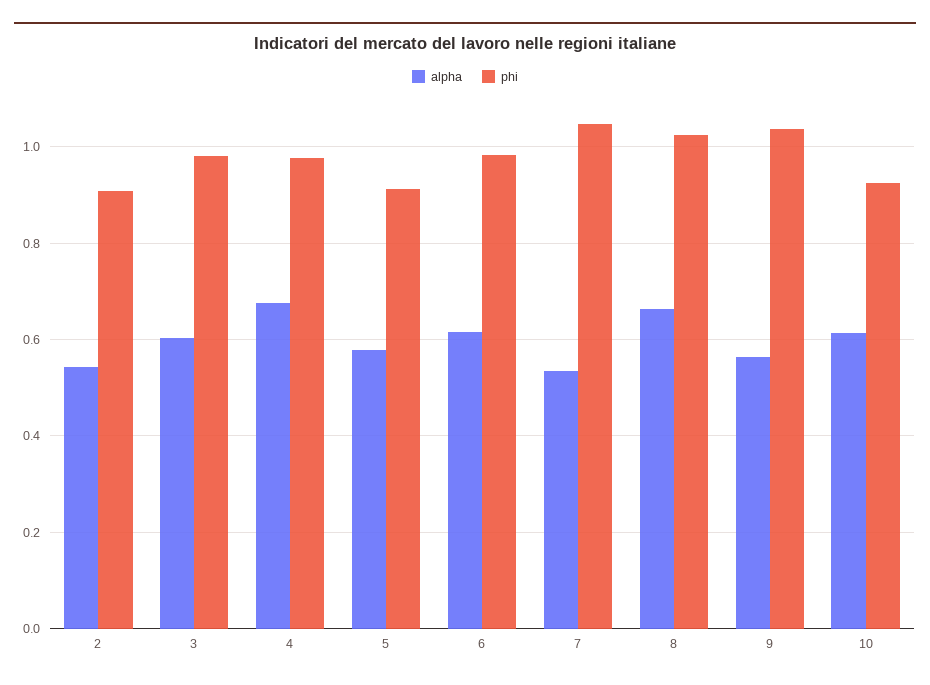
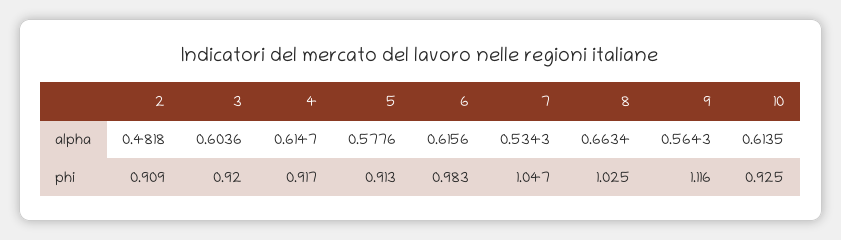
alpha, 2: 0.54 -> 0.4818
phi, 3: 0.98 -> 0.92
alpha, 4: 0.68 -> 0.6147
phi, 4: 0.98 -> 0.917
phi, 9: 1.04 -> 1.116

